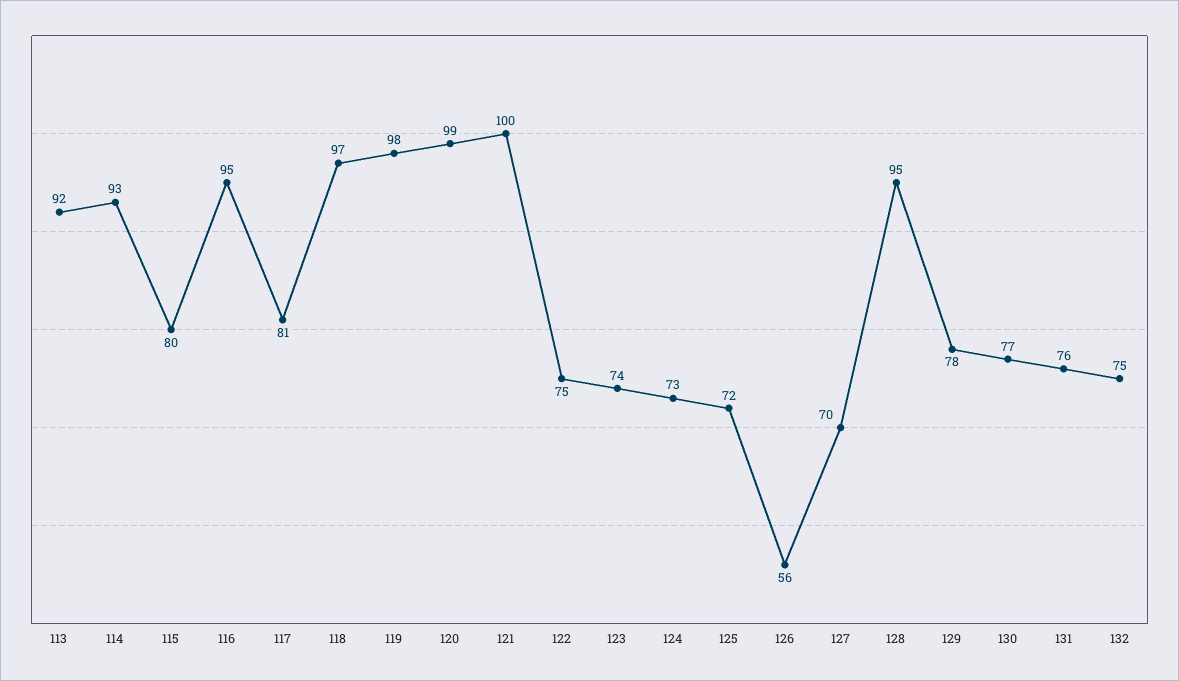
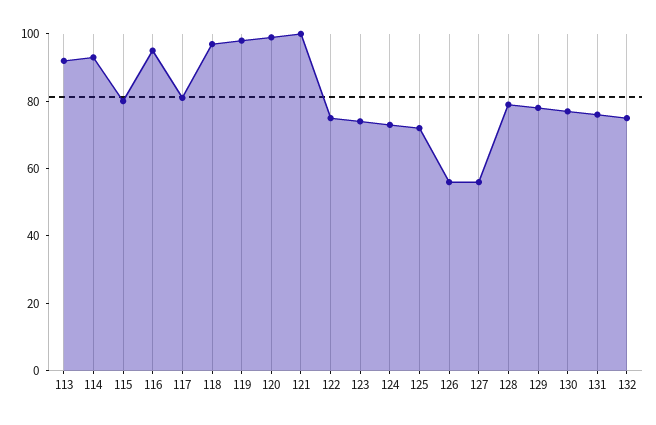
127: 70 -> 55
128: 95 -> 80

